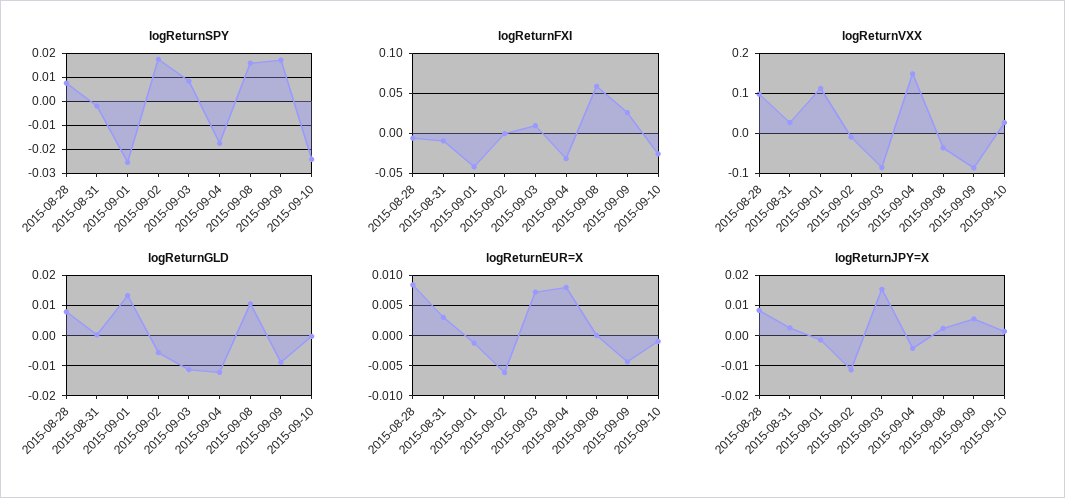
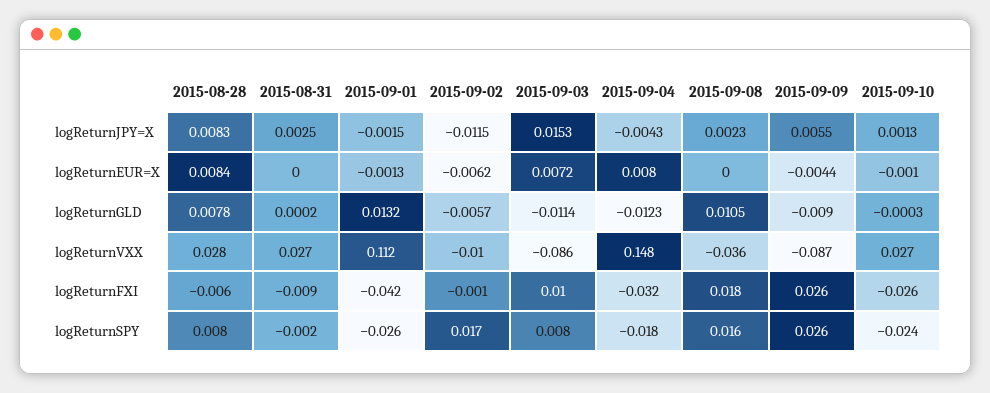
logReturnSPY, 2015-09-09: 0.0175 -> 0.026
logReturnFXI, 2015-09-08: 0.06 -> 0.018
logReturnVXX, 2015-08-28: 0.1 -> 0.028
logReturnEUR=X, 2015-08-31: 0.003 -> 0

